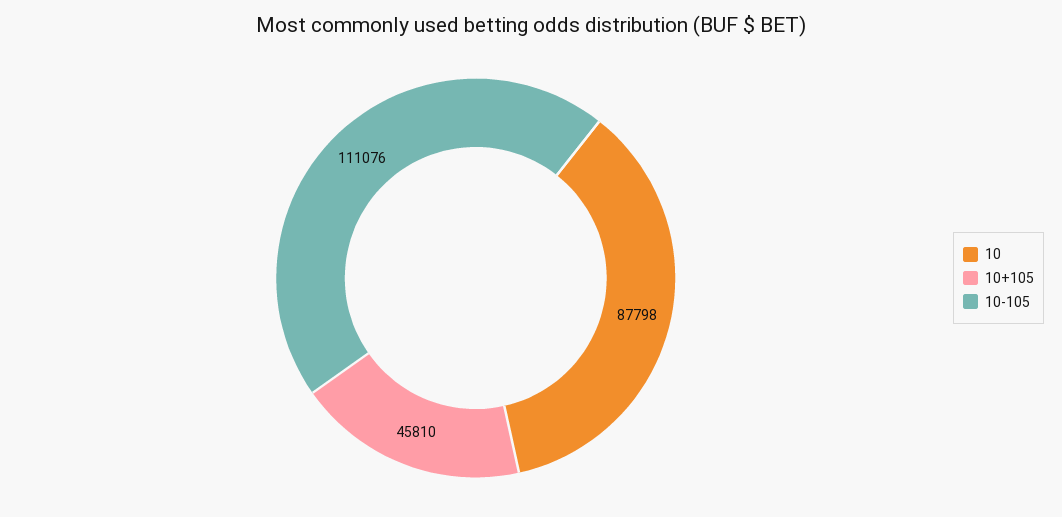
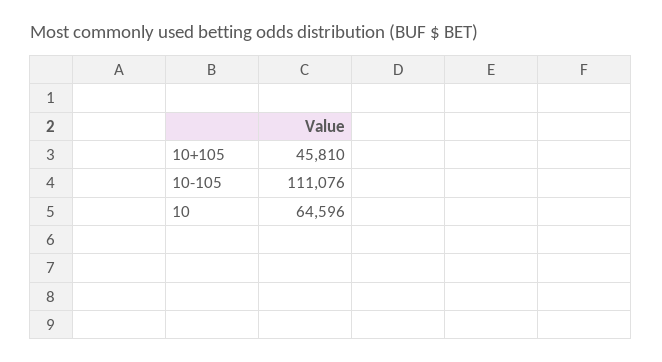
10: 87798 -> 64596

